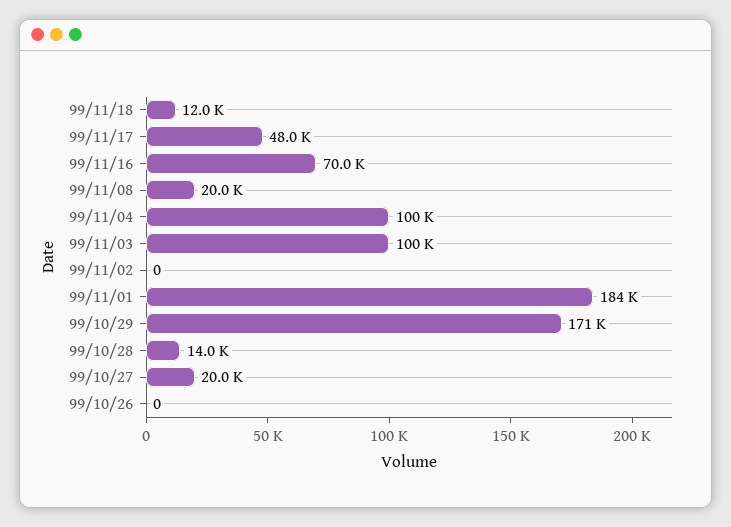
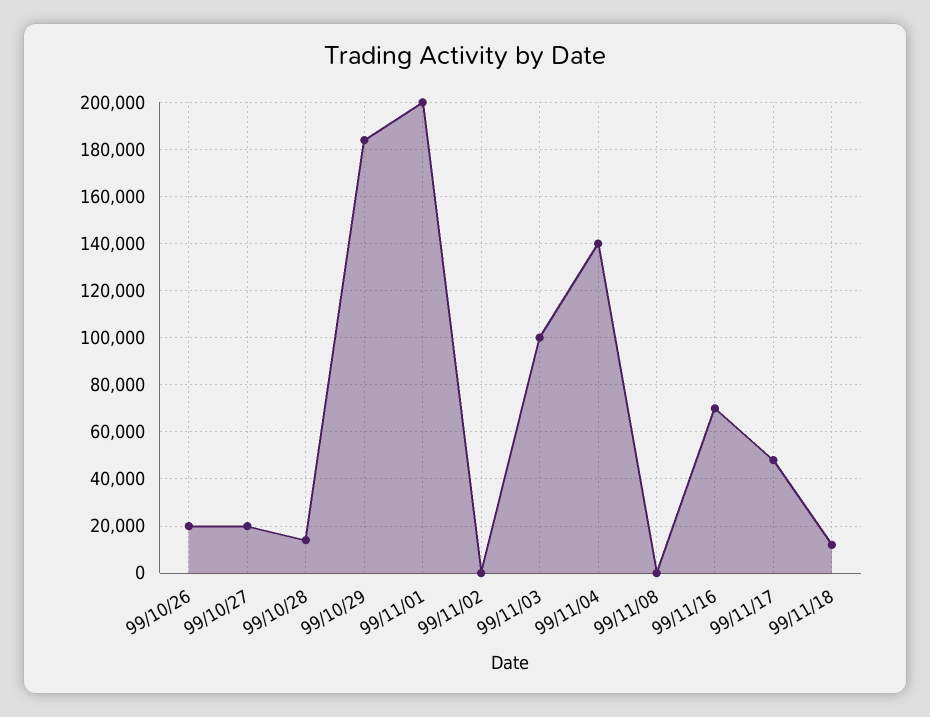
99/11/08: 20000 -> 0
99/11/04: 100000 -> 140000
99/11/01: 184000 -> 200000
99/10/29: 171000 -> 185000
99/10/26: 0 -> 20000

